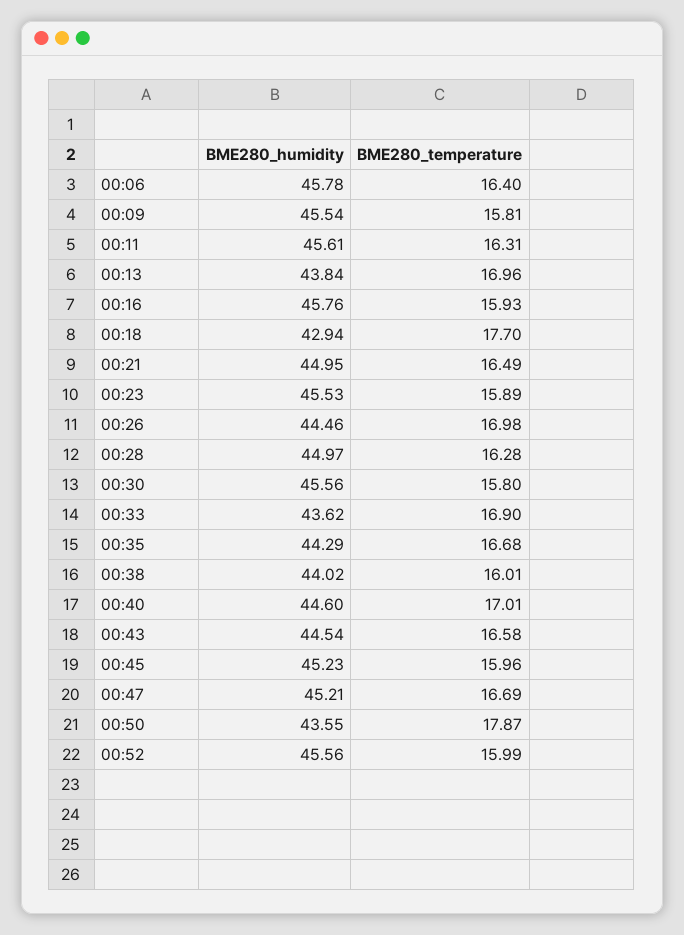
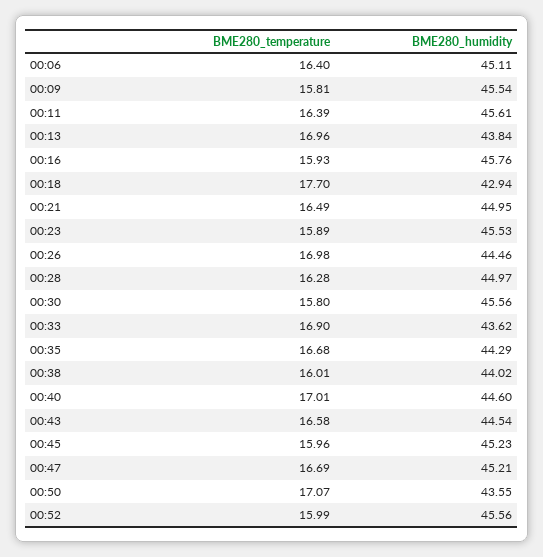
BME280_humidity, 00:06: 45.78 -> 45.11
BME280_temperature, 00:11: 16.31 -> 16.39
BME280_temperature, 00:50: 17.87 -> 17.07

